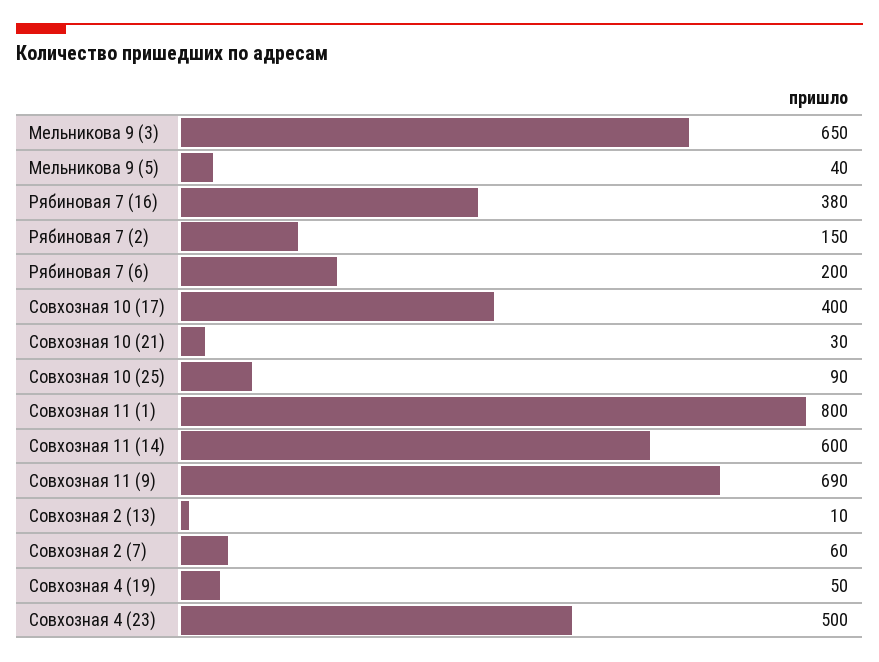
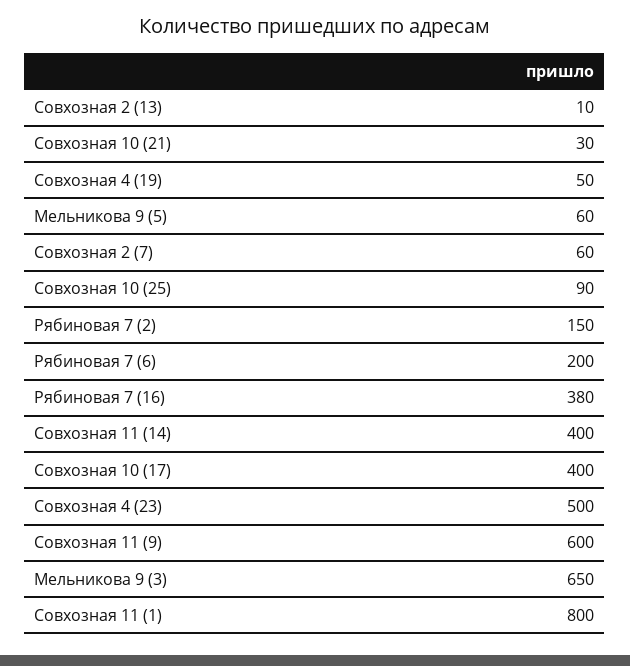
Мельникова 9 (5): 40 -> 60
Совхозная 11 (14): 600 -> 400
Совхозная 11 (9): 690 -> 600

